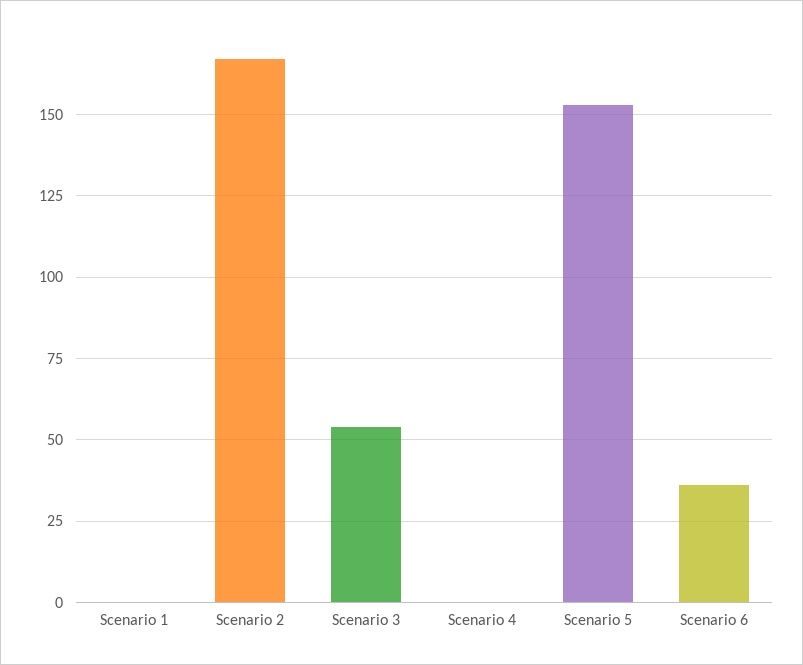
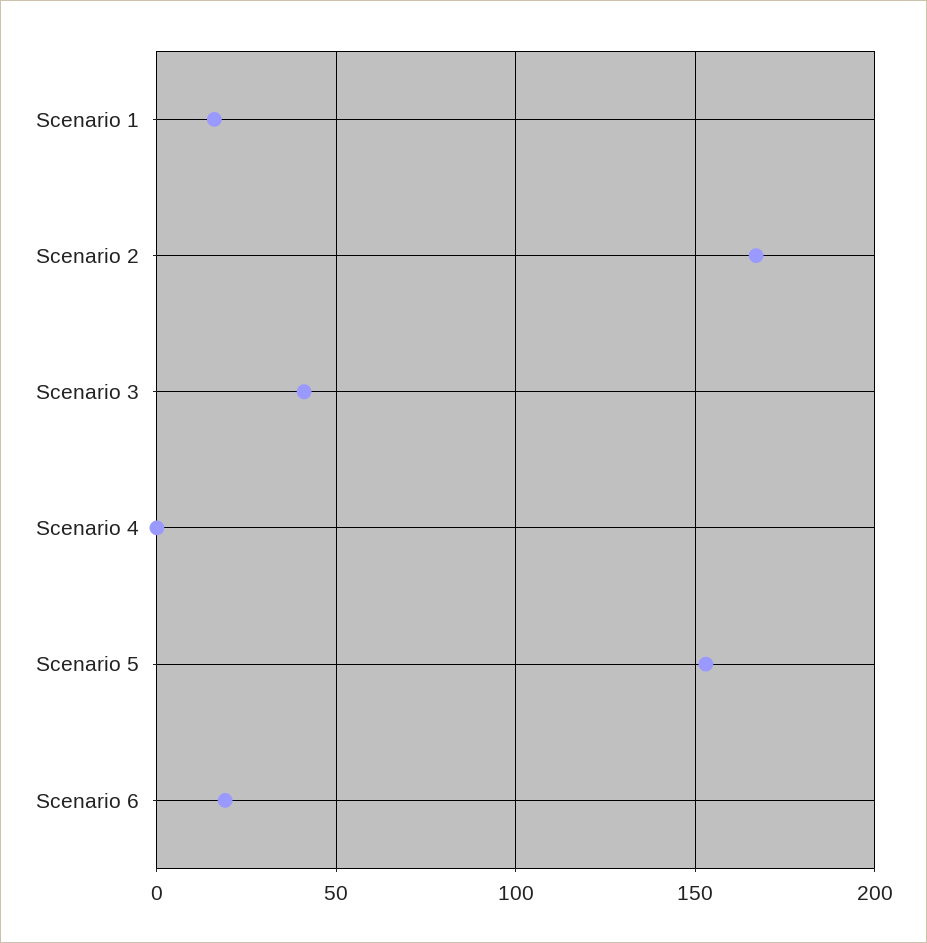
Scenario 1: 0 -> 15
Scenario 3: 55 -> 40
Scenario 6: 35 -> 20

